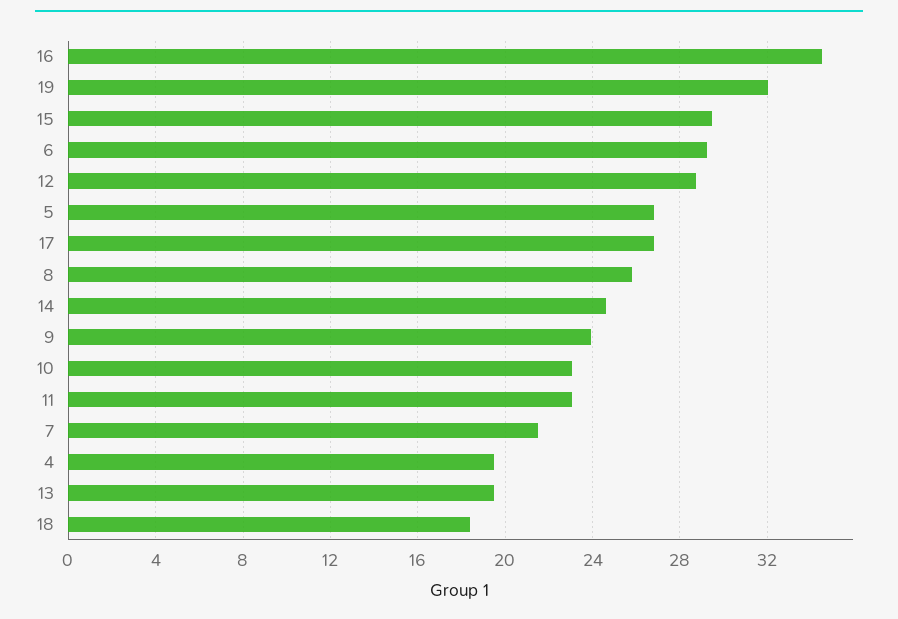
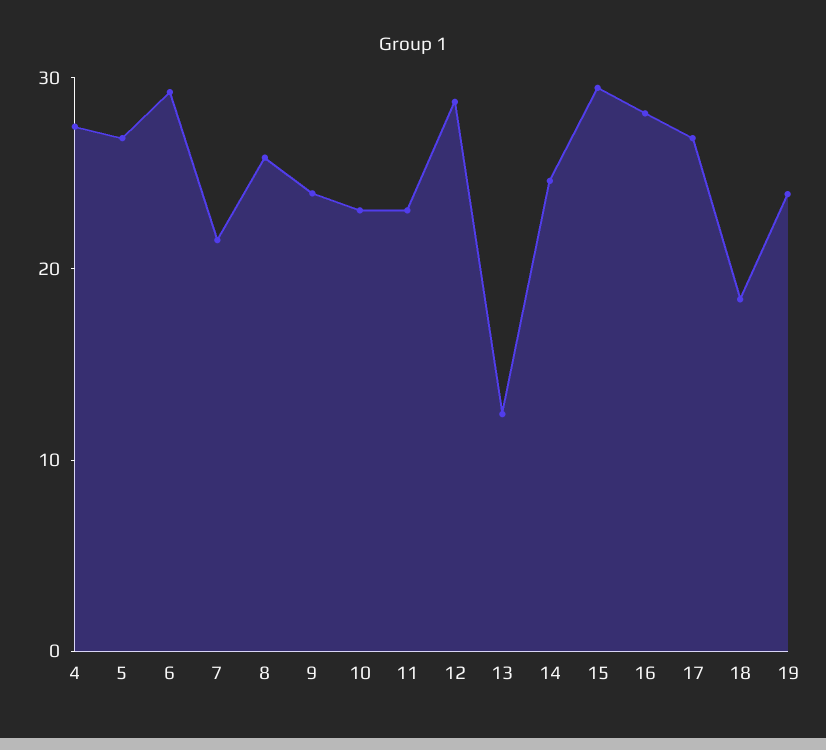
16: 34.5 -> 28
19: 32 -> 24
4: 19.5 -> 28
13: 19.5 -> 12

